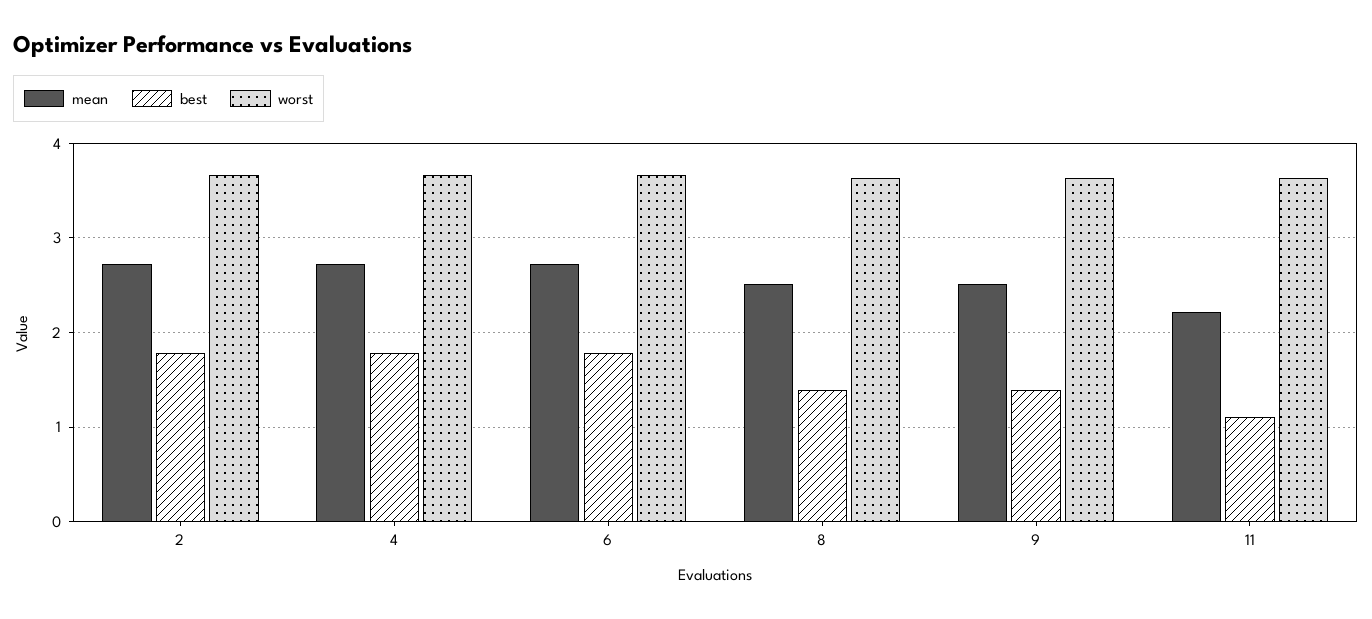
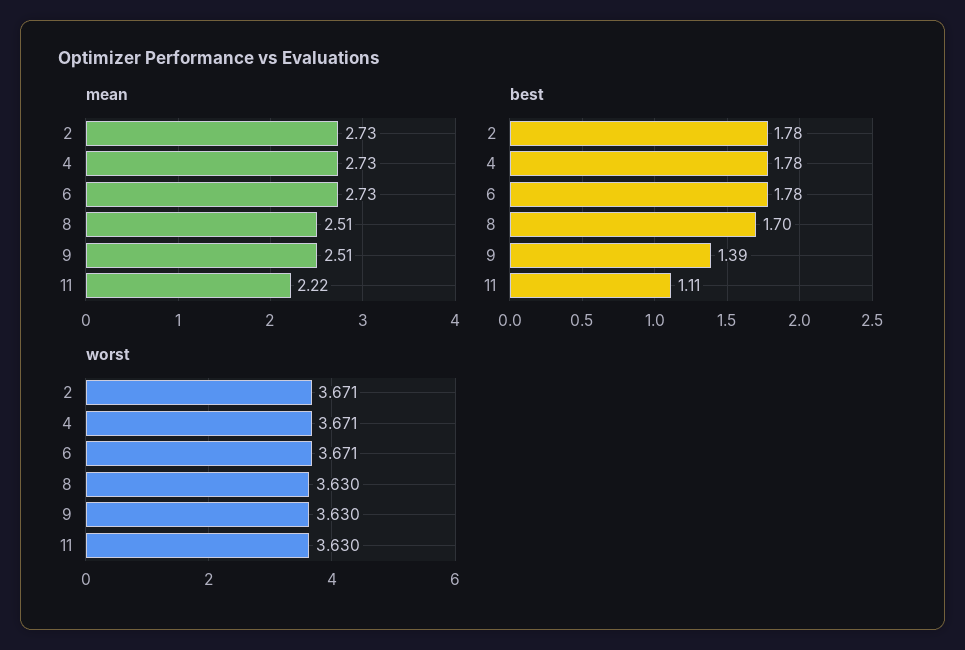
best, 8: 1.4 -> 1.7

